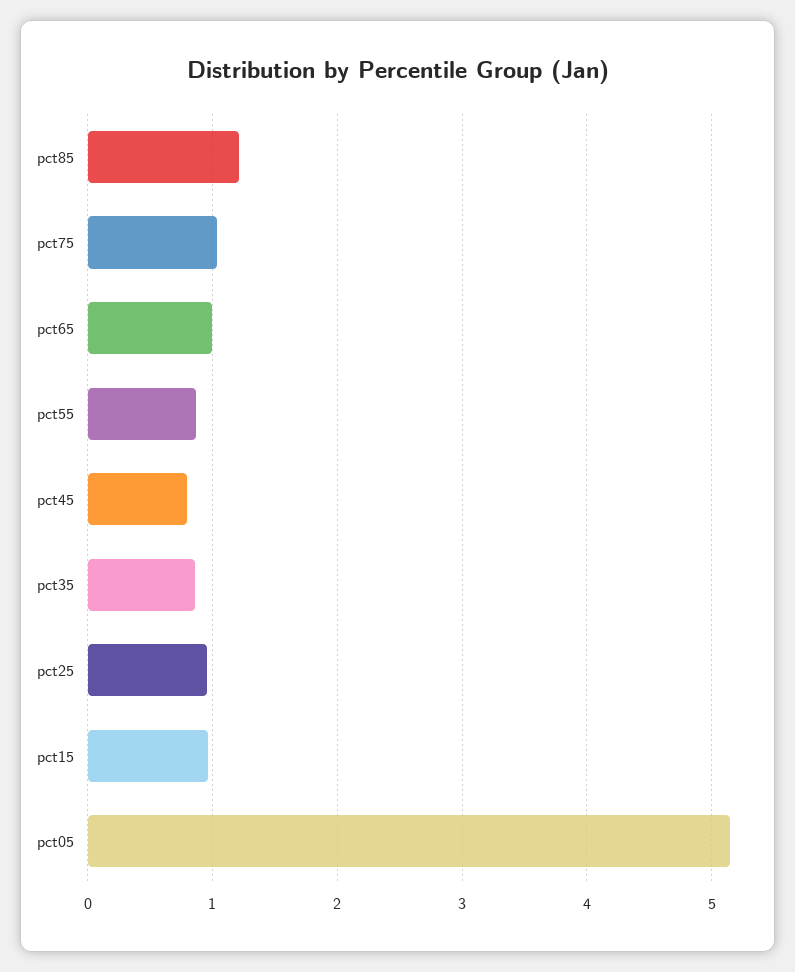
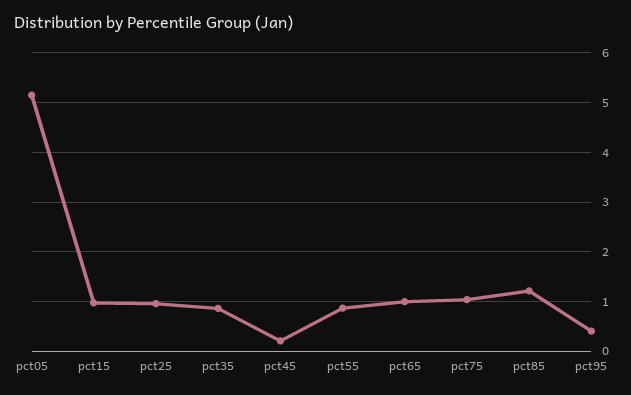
pct45: 0.8 -> 0.2
pct95: none -> 0.4

